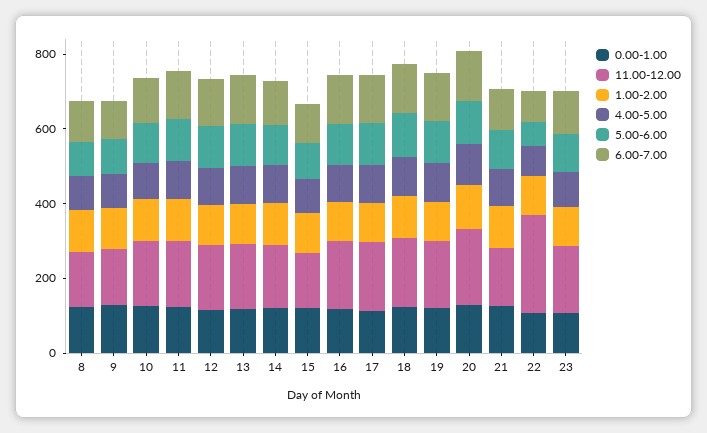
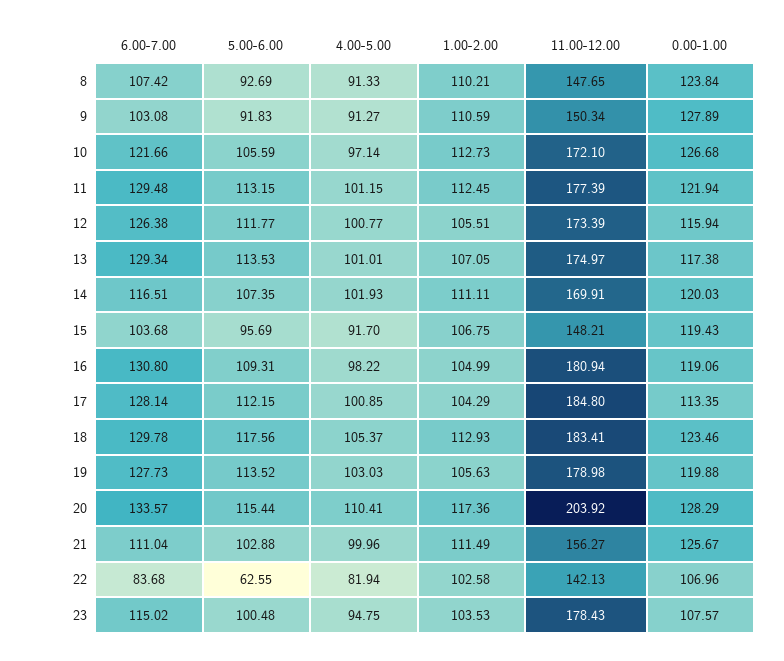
11.00-12.00, 22: 250 -> 142.13

